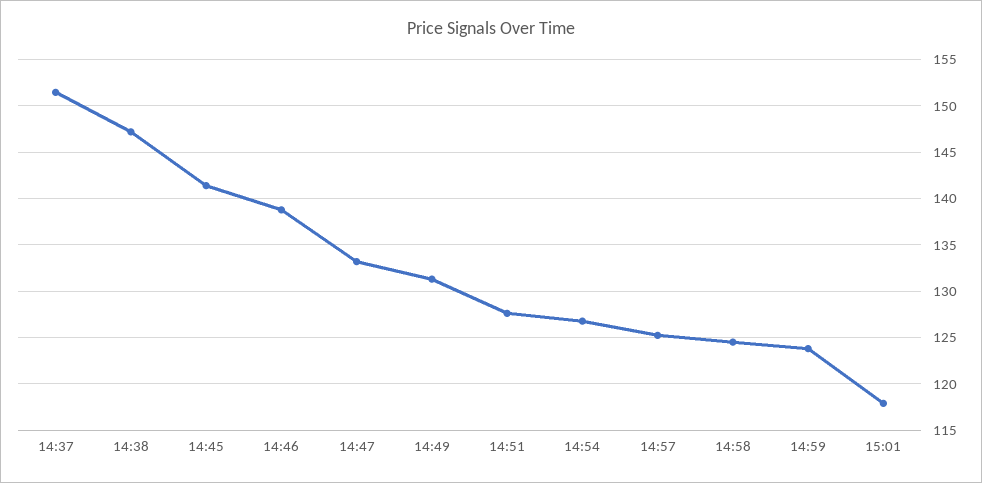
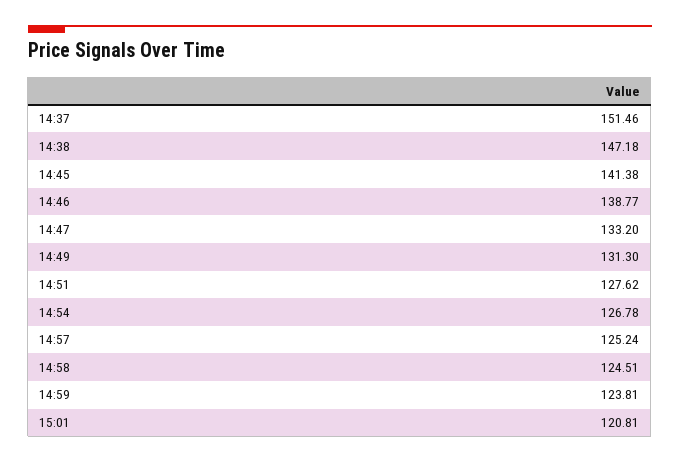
15:01: 118 -> 120.81

